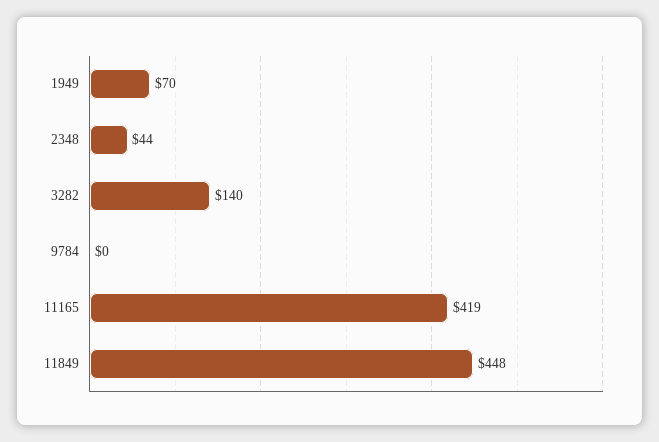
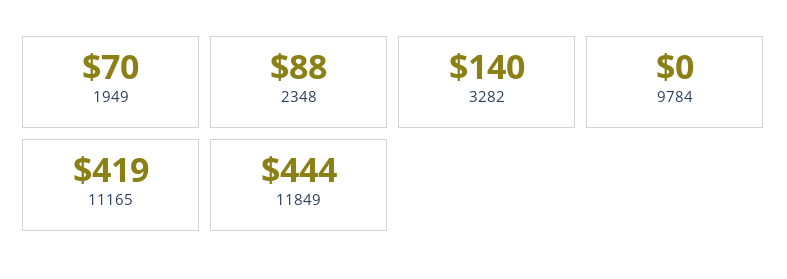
2348: 44 -> 88
11849: 448 -> 444

